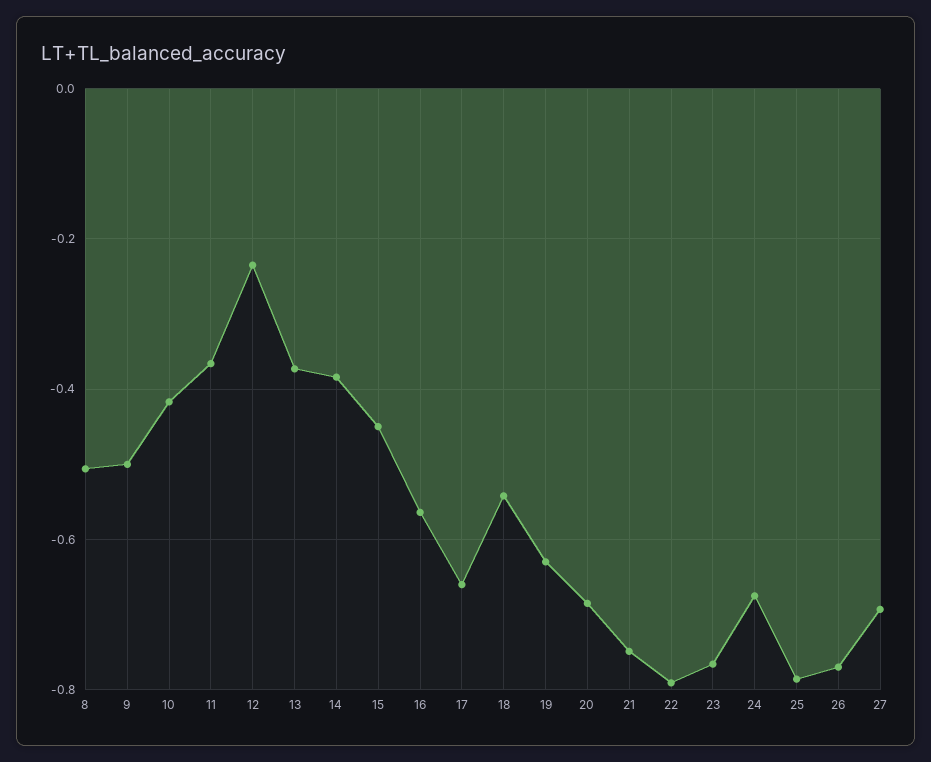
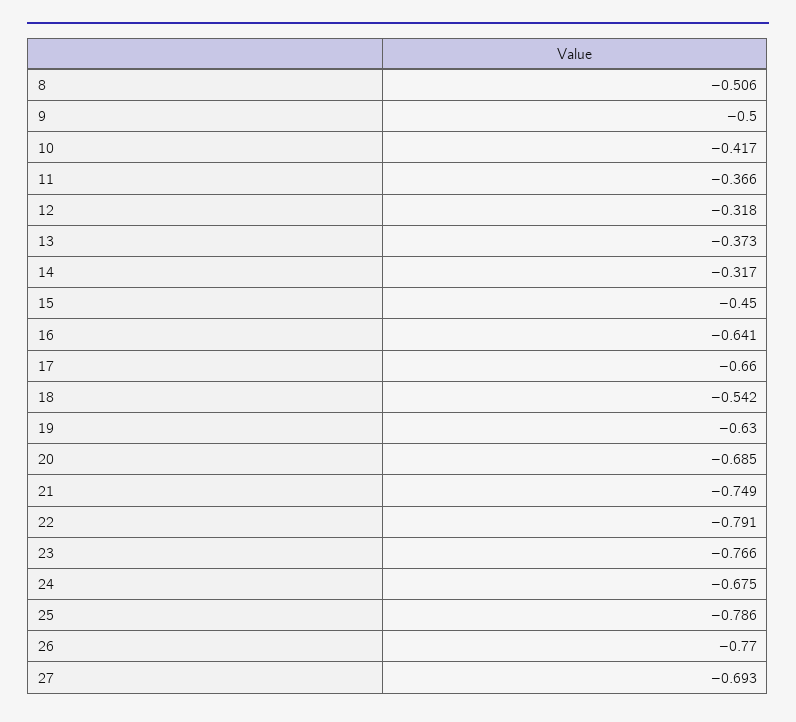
12: -0.24 -> -0.318
14: -0.38 -> -0.317
16: -0.56 -> -0.641

